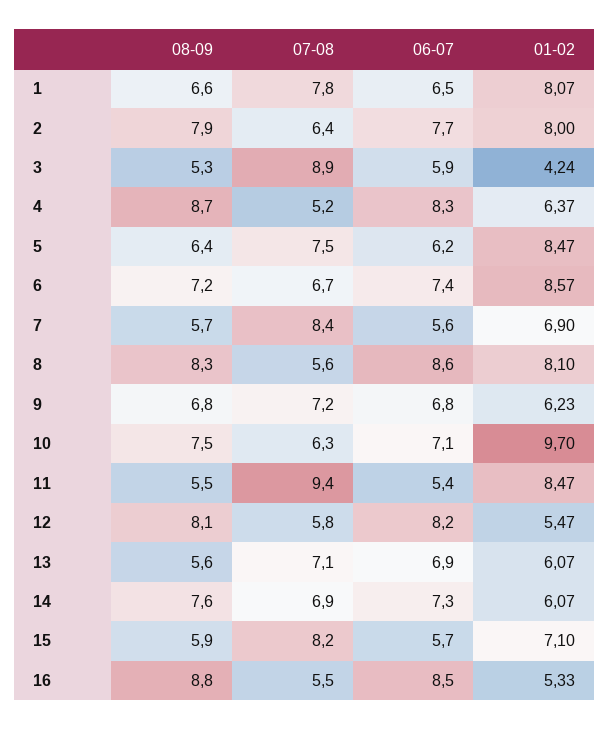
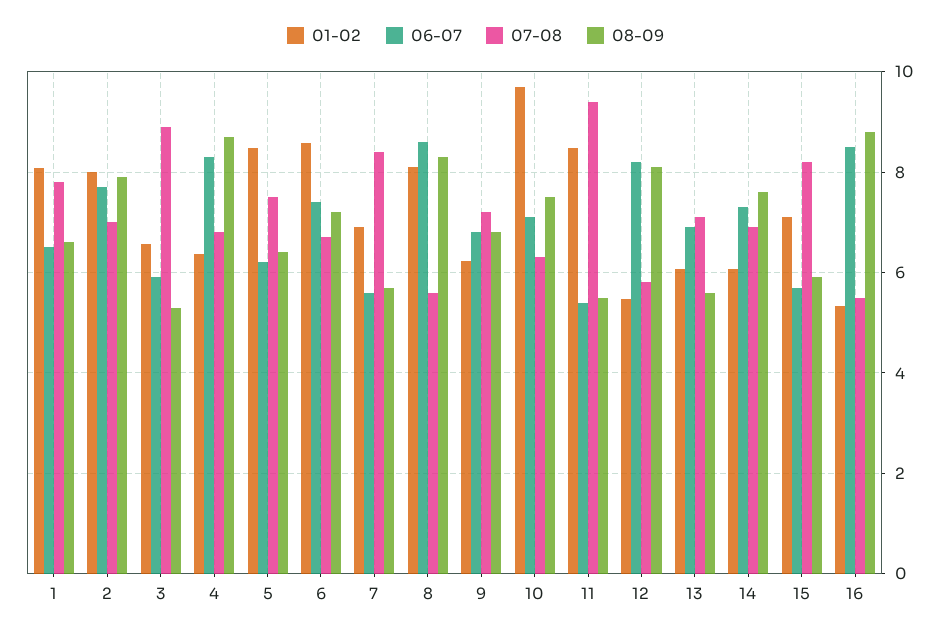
07-08, 2: 6.4 -> 7
01-02, 3: 4.24 -> 6.6
07-08, 4: 5.2 -> 6.8

